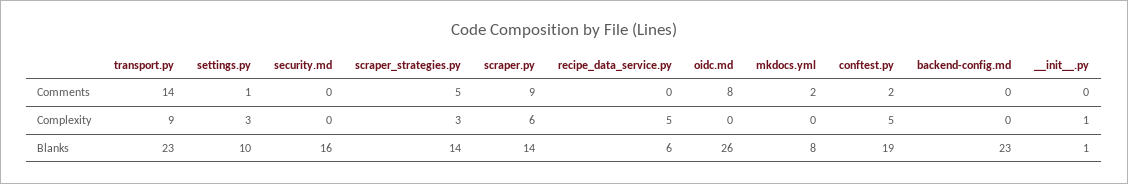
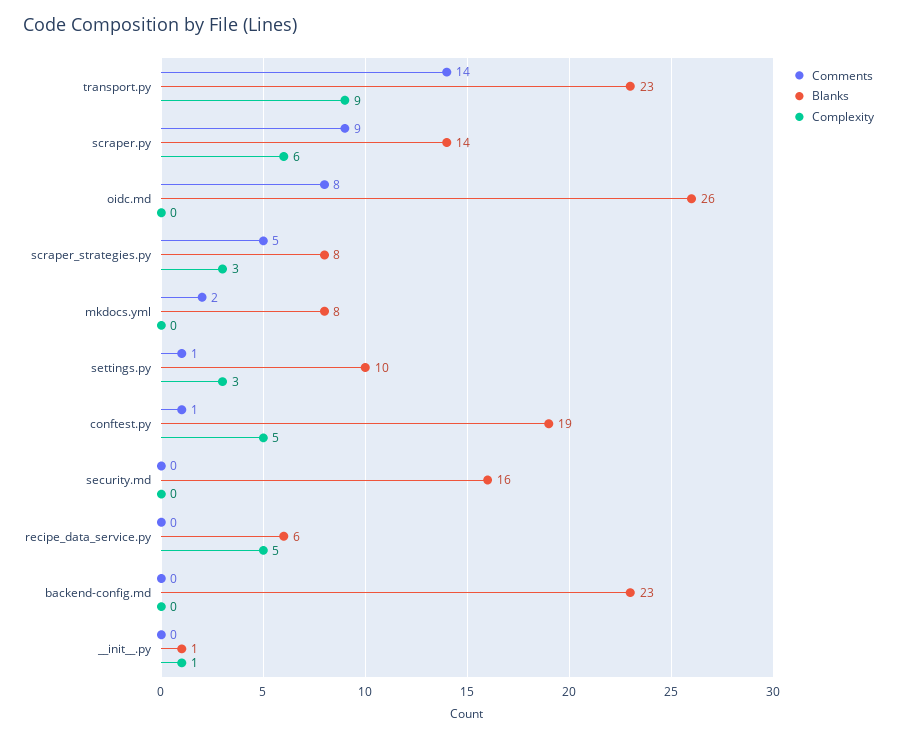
Comments, conftest.py: 2 -> 1
Blanks, scraper_strategies.py: 14 -> 8

